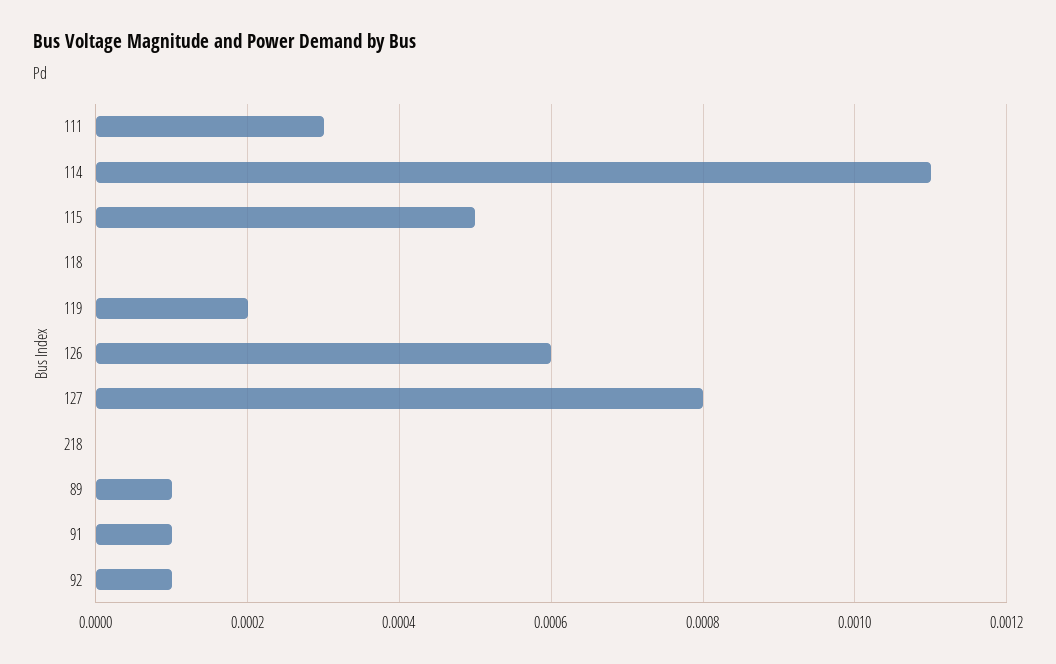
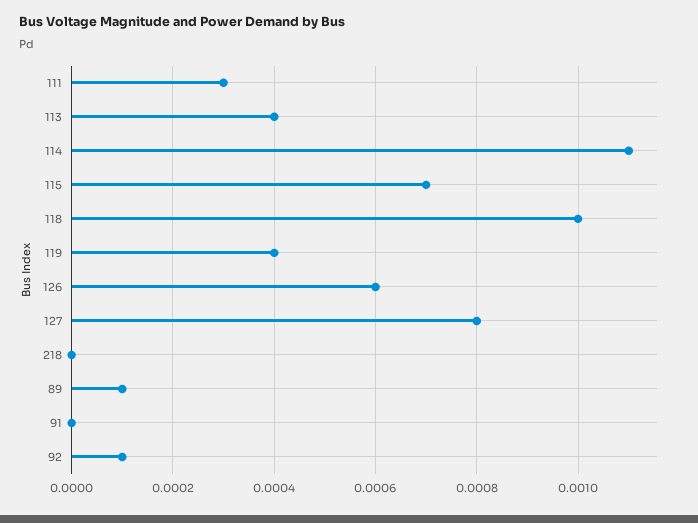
115: 0.0005 -> 0.0007
118: 0 -> 0.001
119: 0.0002 -> 0.0004
91: 0.0001 -> 0
113: none -> 0.0004

